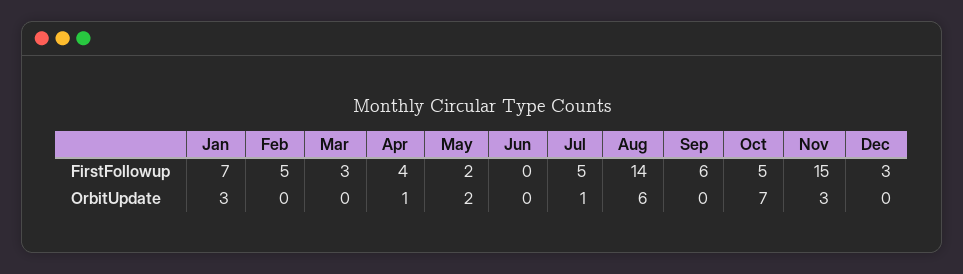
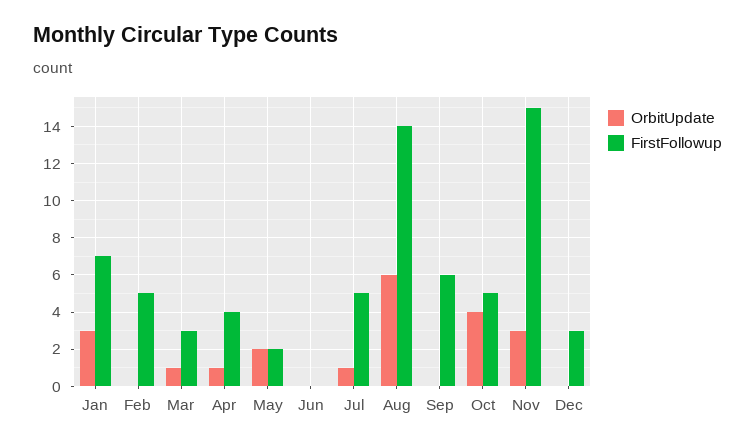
OrbitUpdate, Mar: 0 -> 1
OrbitUpdate, Oct: 7 -> 4

